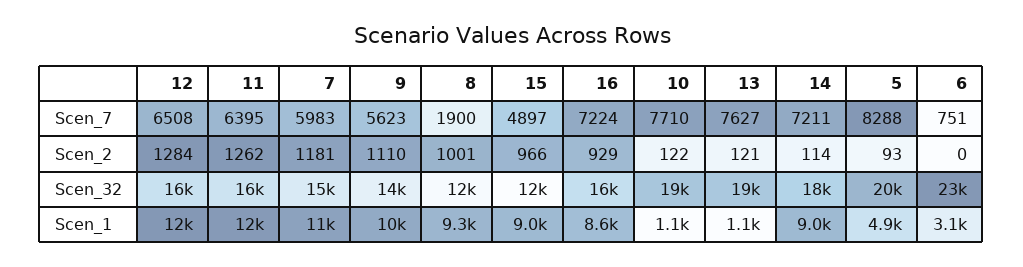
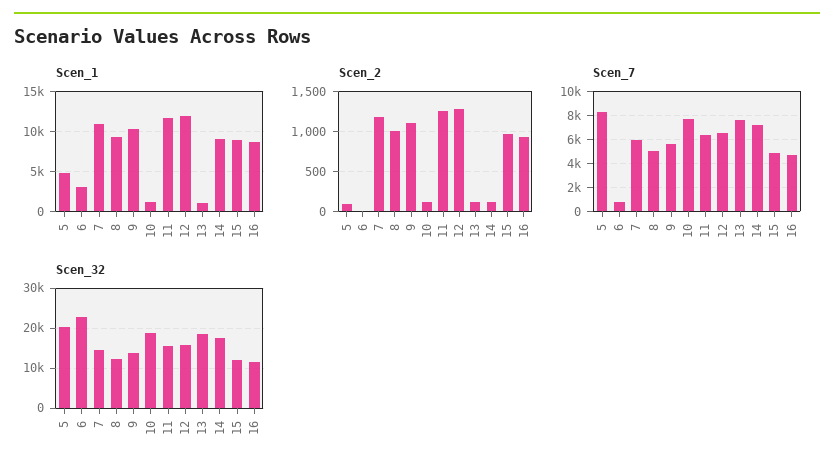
Scen_7, 8: 1900 -> 5000
Scen_7, 16: 7224 -> 5000
Scen_32, 16: 16000 -> 12000

